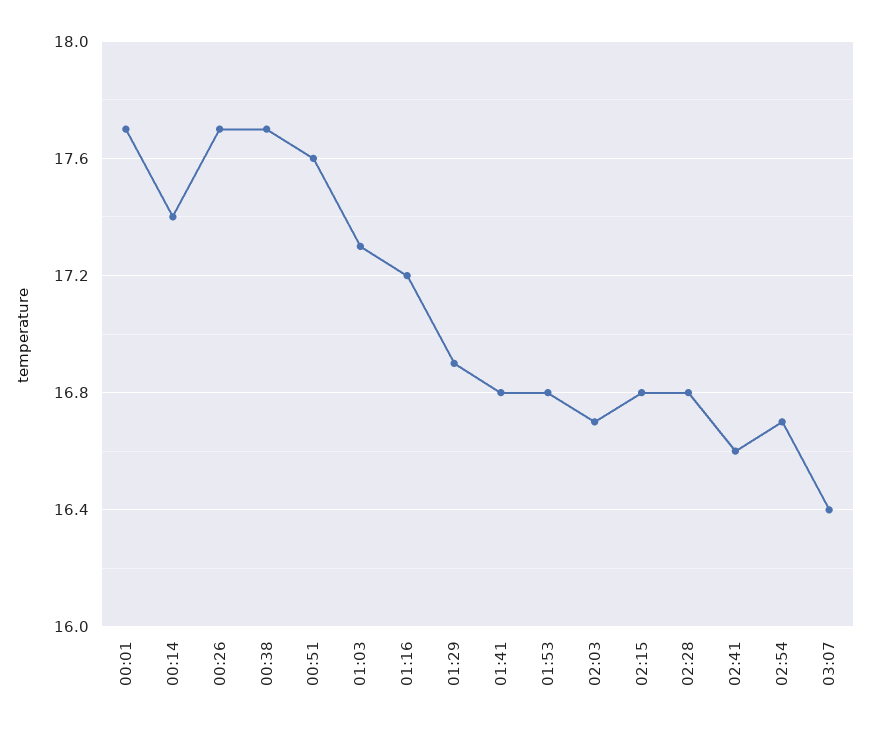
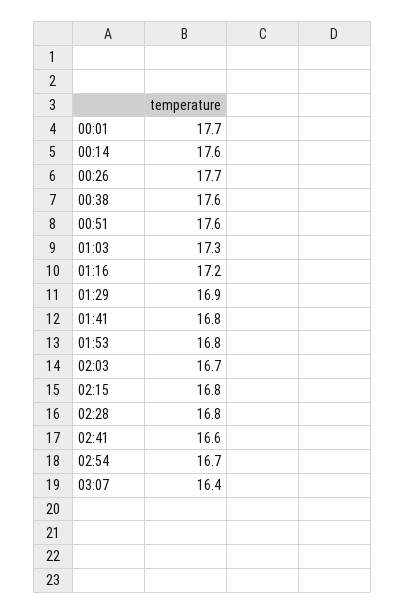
00:14: 17.4 -> 17.6
00:38: 17.7 -> 17.6

